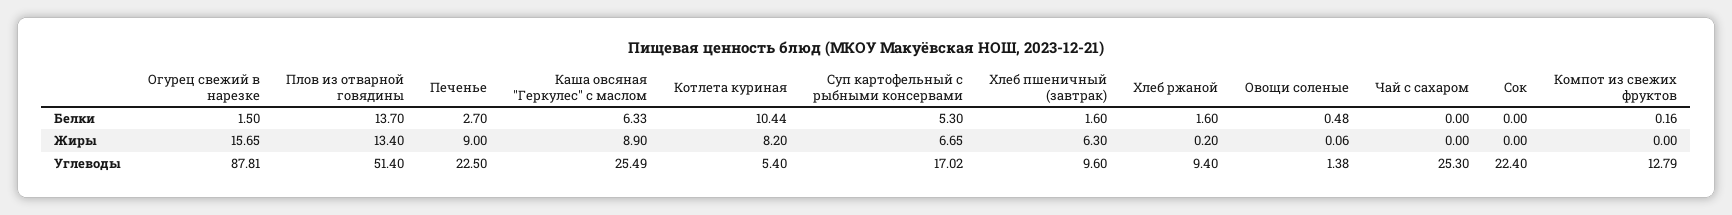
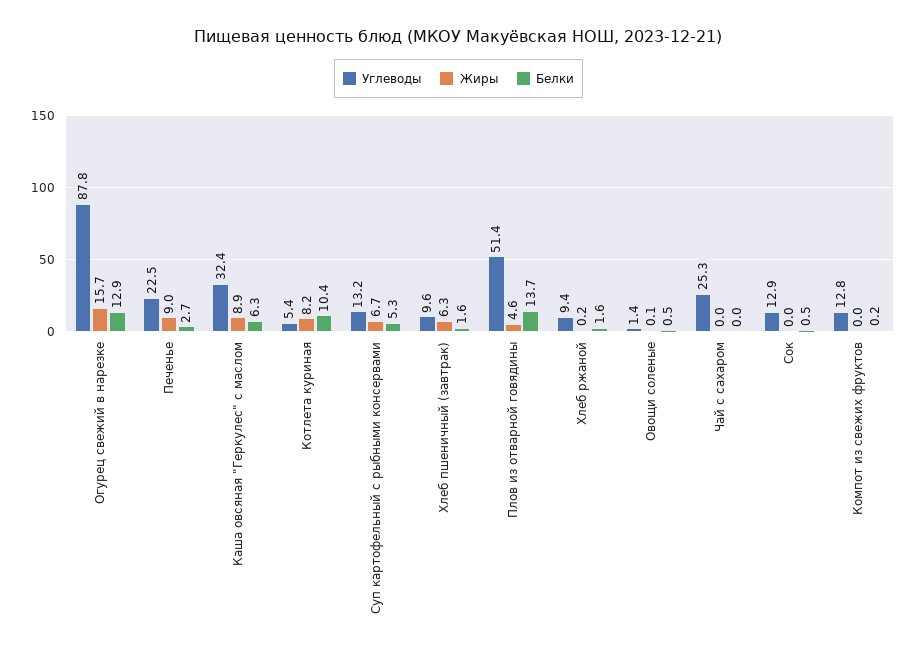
Белки, Огурец свежий в нарезке: 1.5 -> 12.9
Белки, Сок: 0 -> 0.5
Жиры, Плов из отварной говядины: 13.4 -> 4.6
Углеводы, Каша овсяная "Геркулес" с маслом: 25.49 -> 32.4
Углеводы, Суп картофельный с рыбными консервами: 17.02 -> 13.2
Углеводы, Сок: 22.4 -> 12.9

